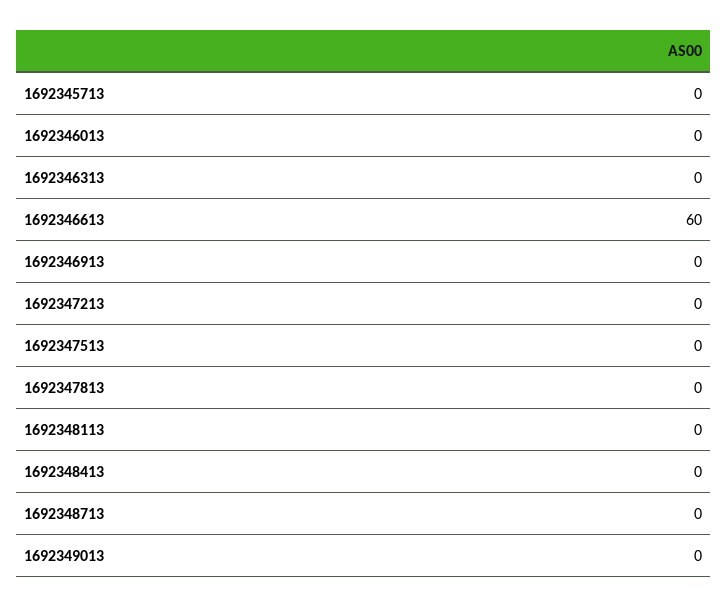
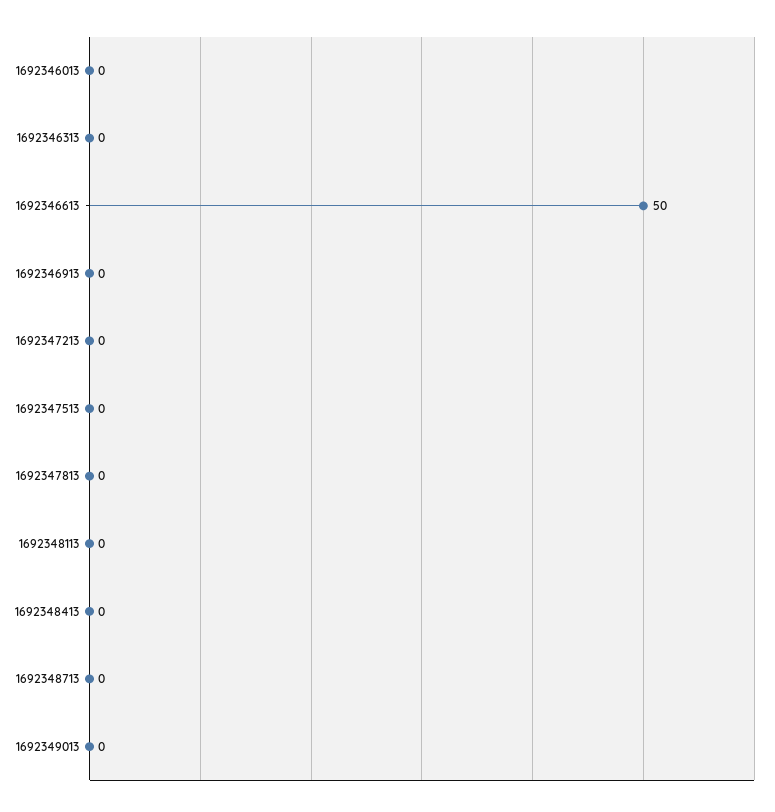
1692345713: 0 -> none
1692346613: 60 -> 50

